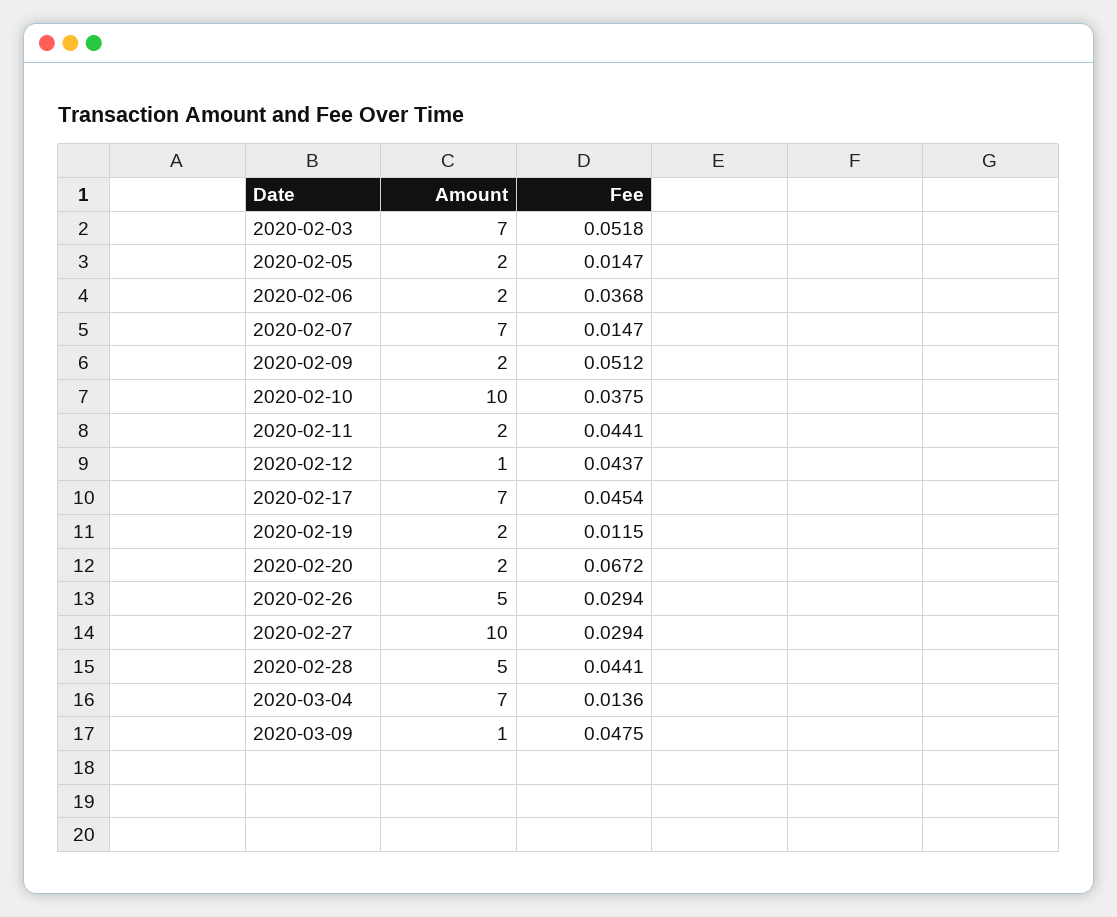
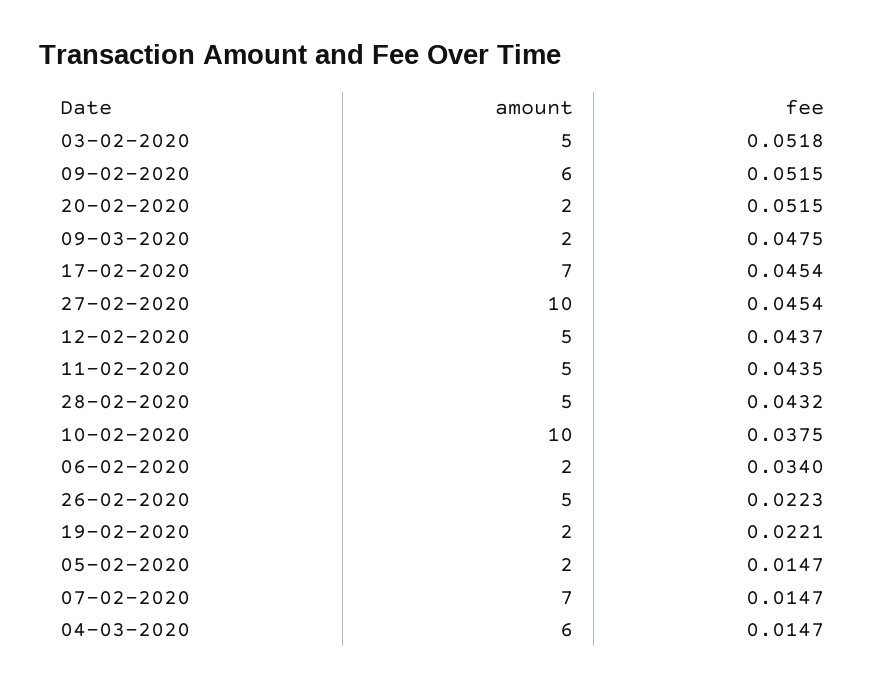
Amount, 2020-02-03: 7 -> 5
Fee, 2020-02-06: 0.0368 -> 0.034
Amount, 2020-02-09: 2 -> 6
Fee, 2020-02-09: 0.0512 -> 0.0515
Amount, 2020-02-11: 2 -> 5
Fee, 2020-02-11: 0.0441 -> 0.0435
Amount, 2020-02-12: 1 -> 5
Fee, 2020-02-19: 0.0115 -> 0.0221
Fee, 2020-02-20: 0.0672 -> 0.0515
Fee, 2020-02-26: 0.0294 -> 0.0223
Fee, 2020-02-27: 0.0294 -> 0.0454
Fee, 2020-02-28: 0.0441 -> 0.0432
Amount, 2020-03-04: 7 -> 6
Fee, 2020-03-04: 0.0136 -> 0.0147
Amount, 2020-03-09: 1 -> 2

